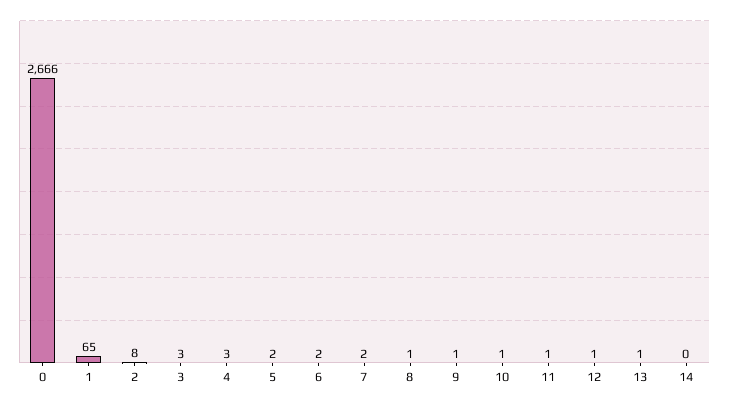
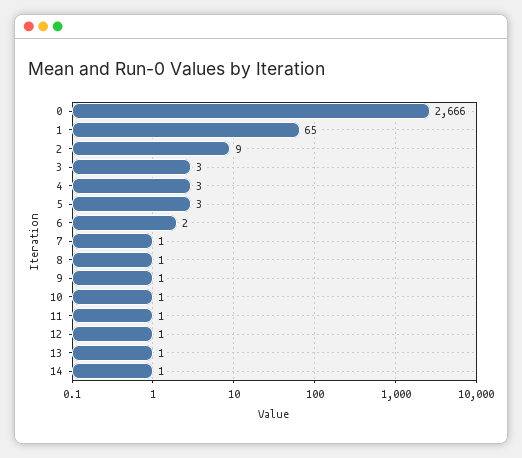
2: 8 -> 9
5: 2 -> 3
7: 2 -> 1
14: 0 -> 1

